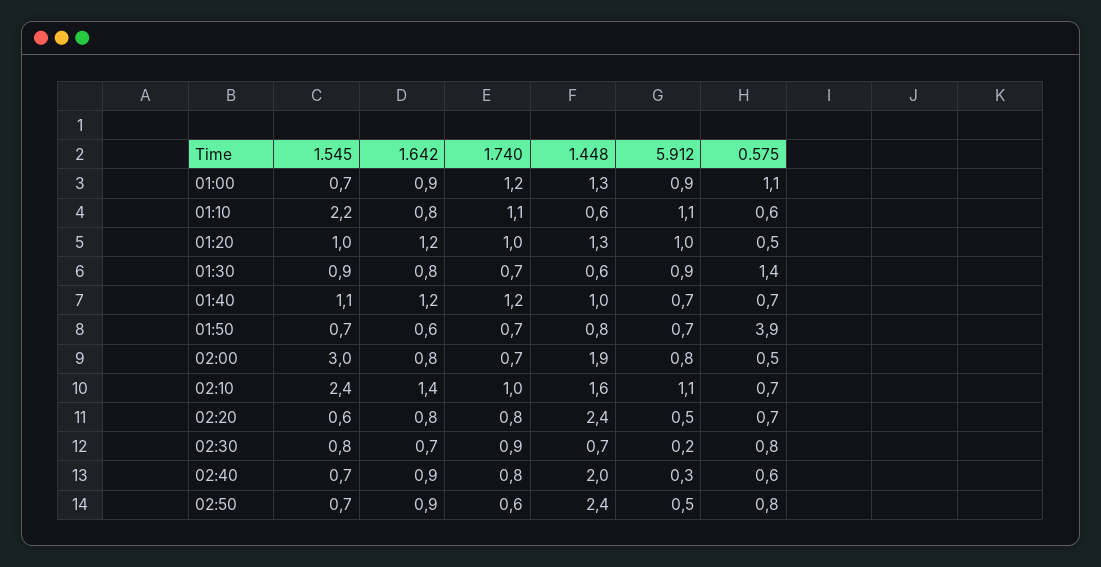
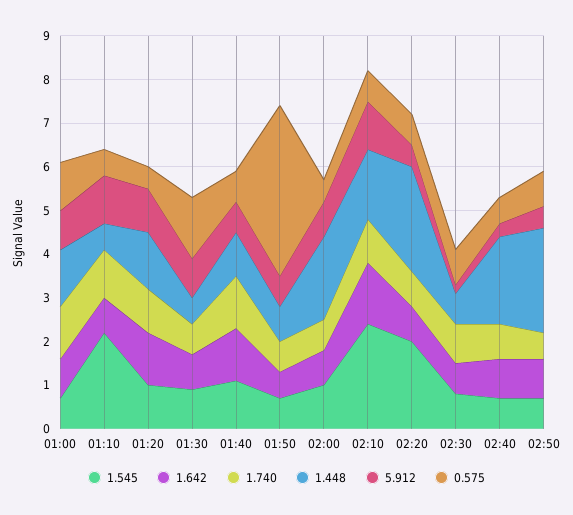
1.545, 02:00: 3 -> 1
1.545, 02:20: 0.6 -> 2

